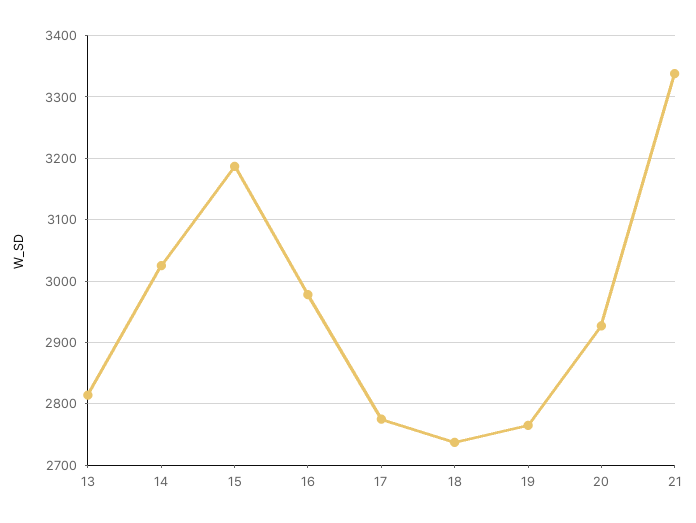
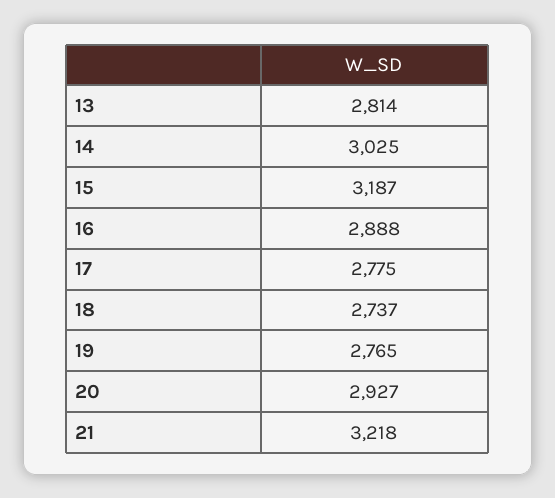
16: 2980 -> 2888
21: 3340 -> 3218

